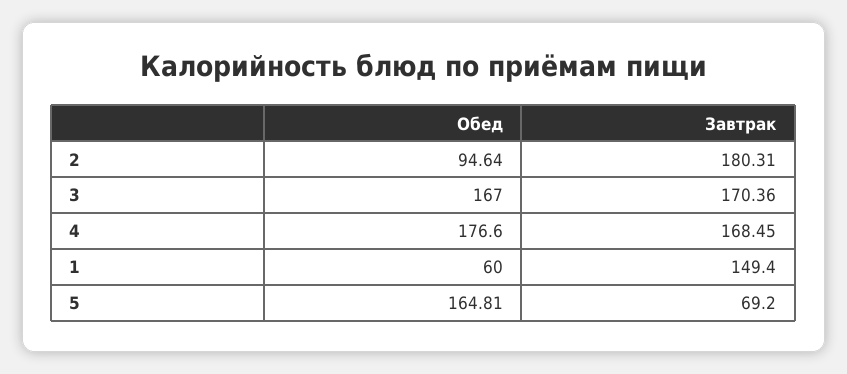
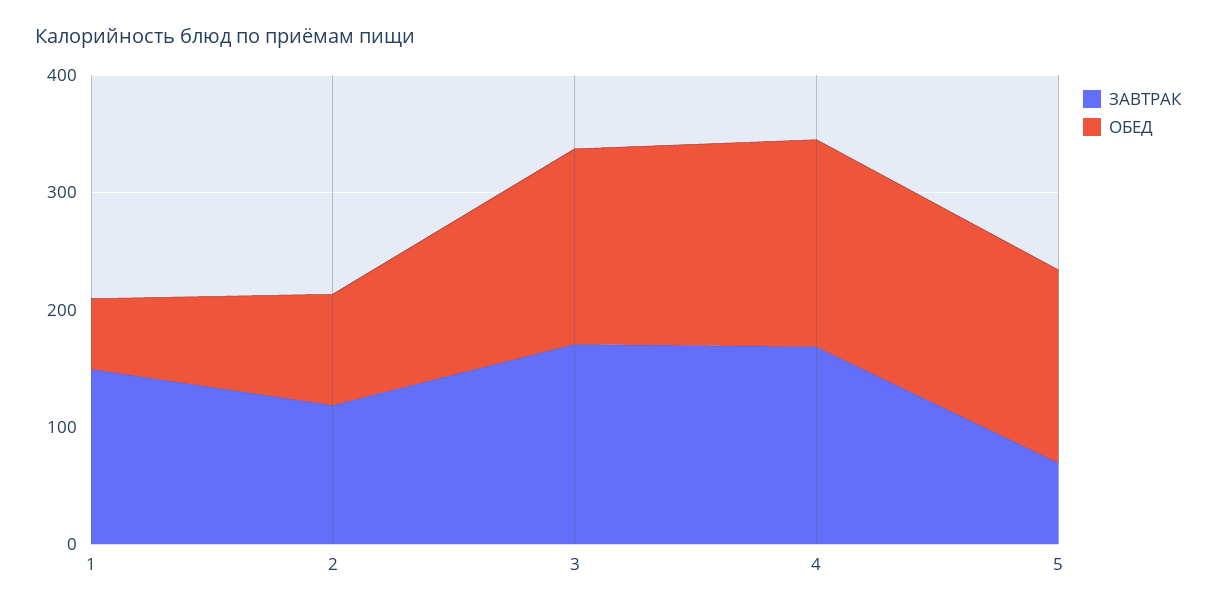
Завтрак, 2: 180.31 -> 120

